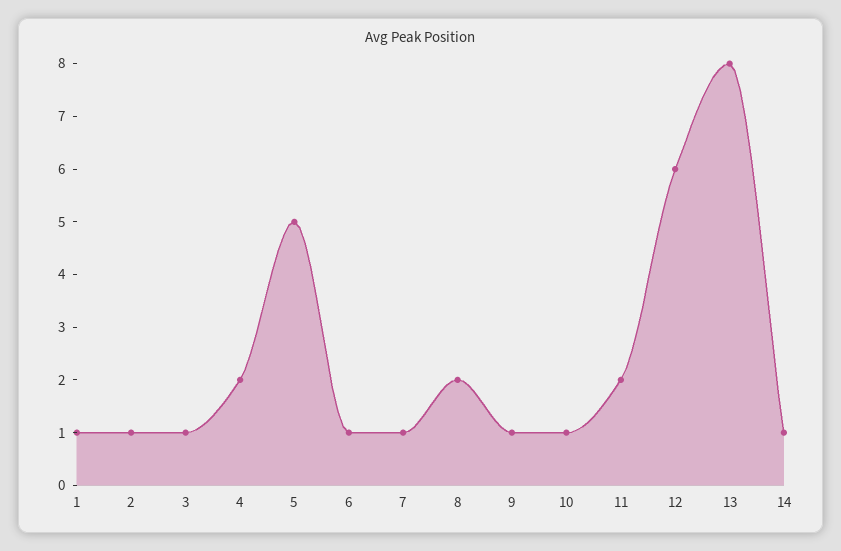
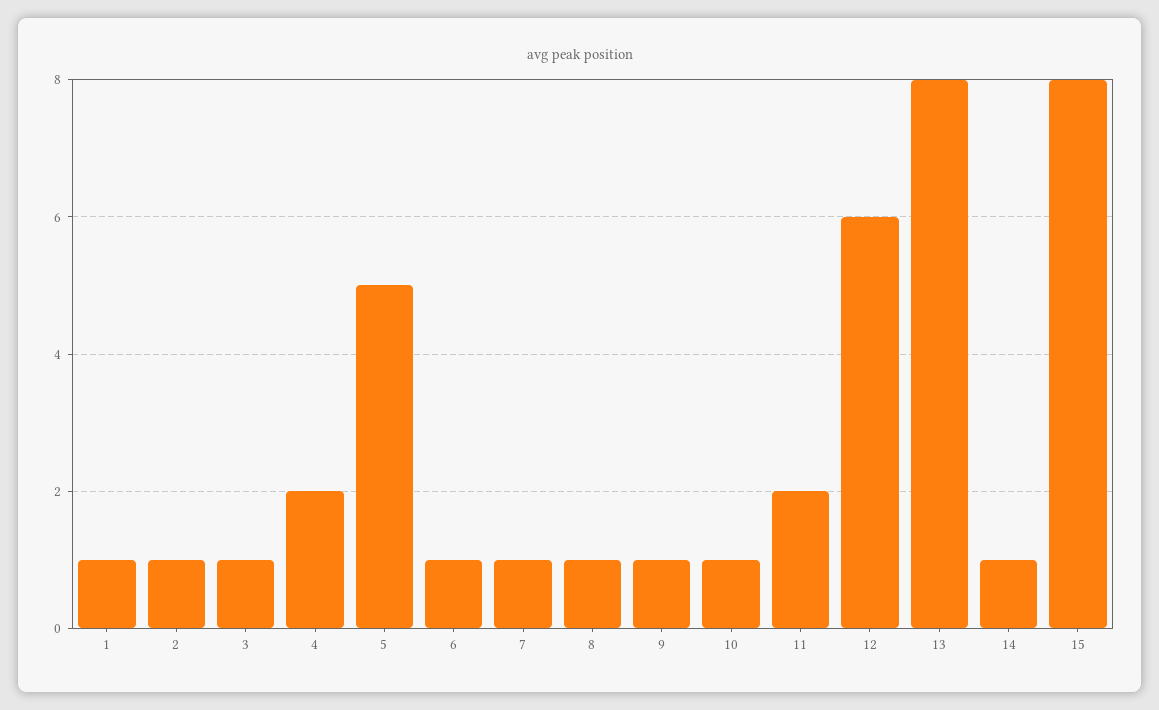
8: 2 -> 1
15: none -> 8

